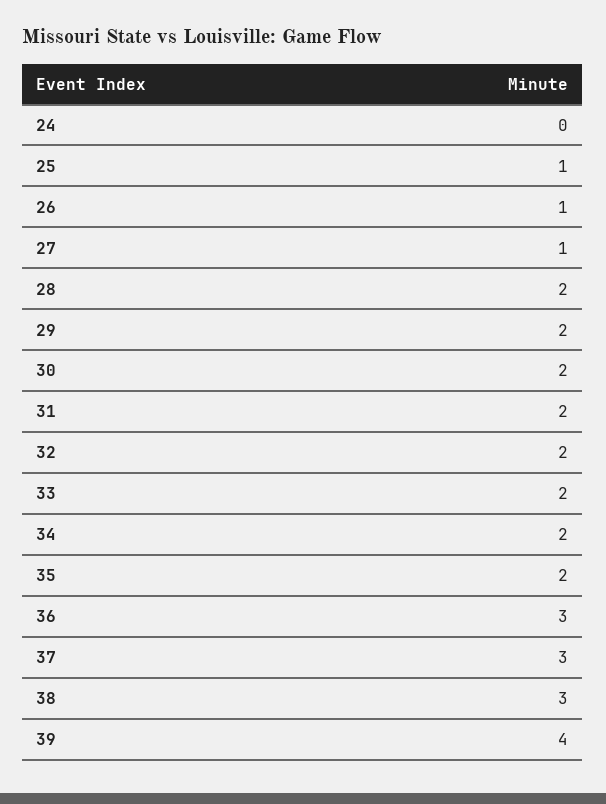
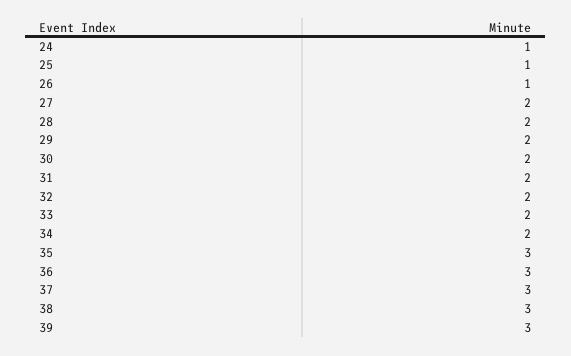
24: 0 -> 1
27: 1 -> 2
35: 2 -> 3
39: 4 -> 3

